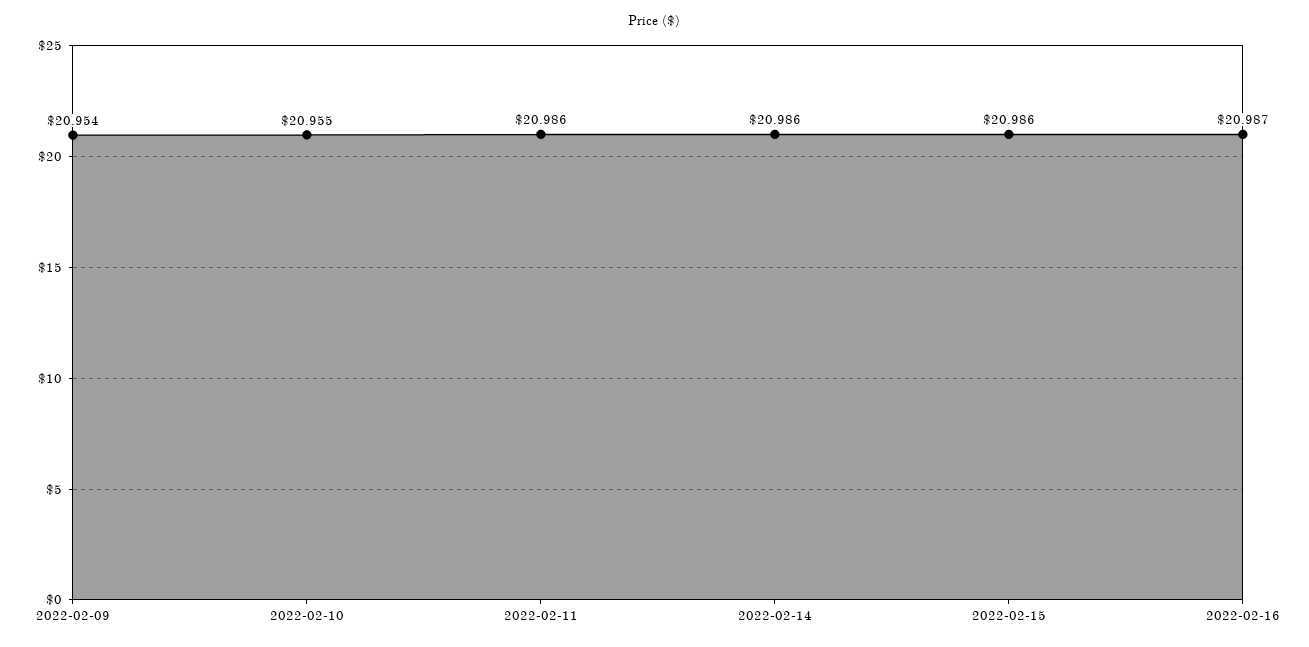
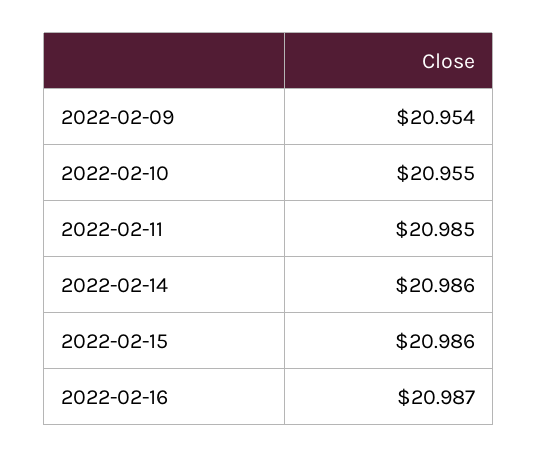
2022-02-11: 20.986 -> 20.985

